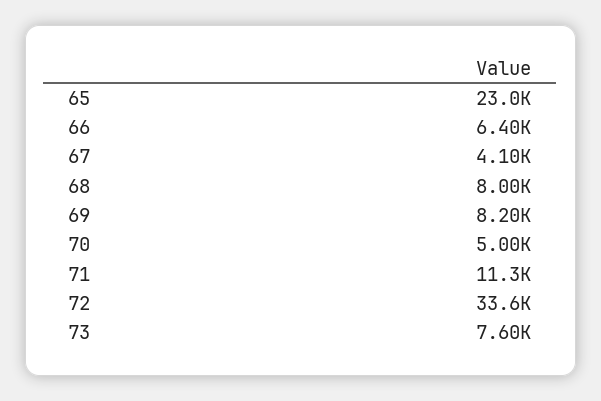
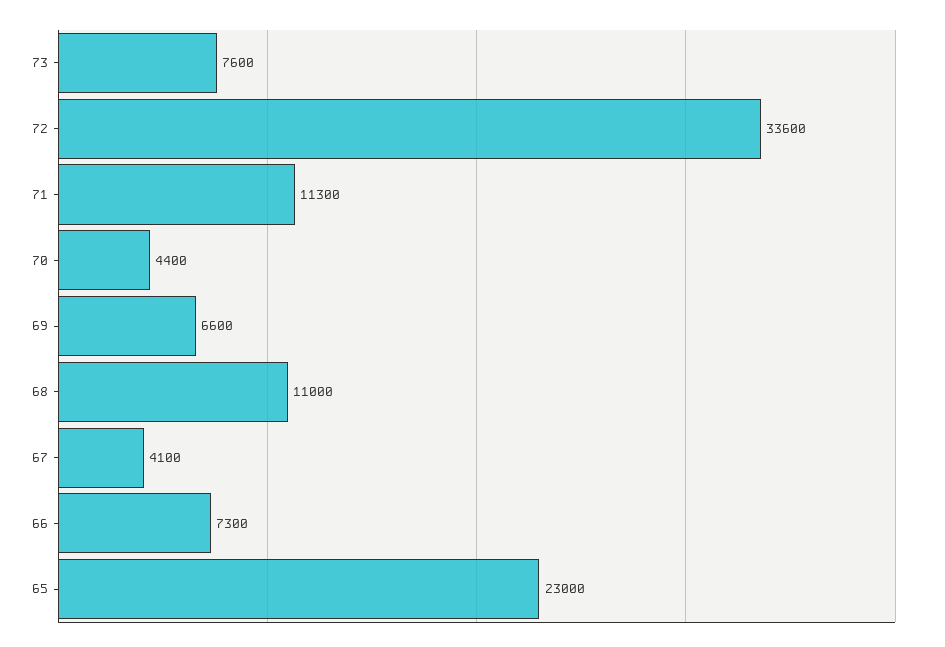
66: 6400 -> 7300
68: 8000 -> 11000
69: 8200 -> 6600
70: 5000 -> 4400

